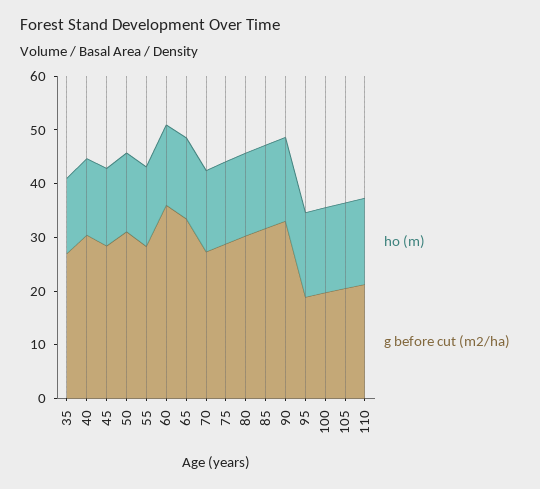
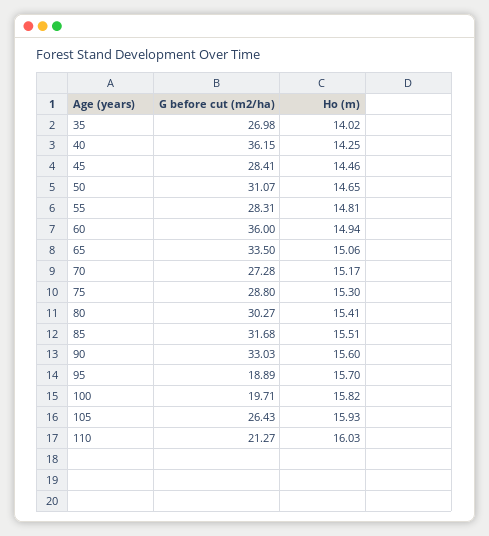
g before cut (m2/ha), 40: 30 -> 36.15
g before cut (m2/ha), 105: 20 -> 26.43

